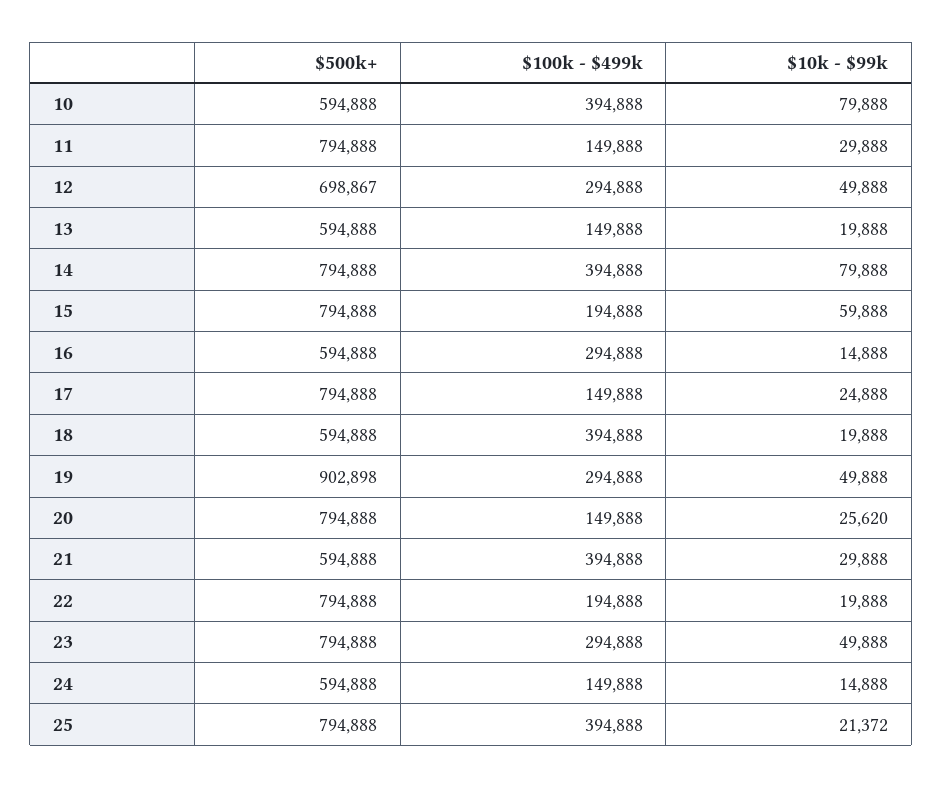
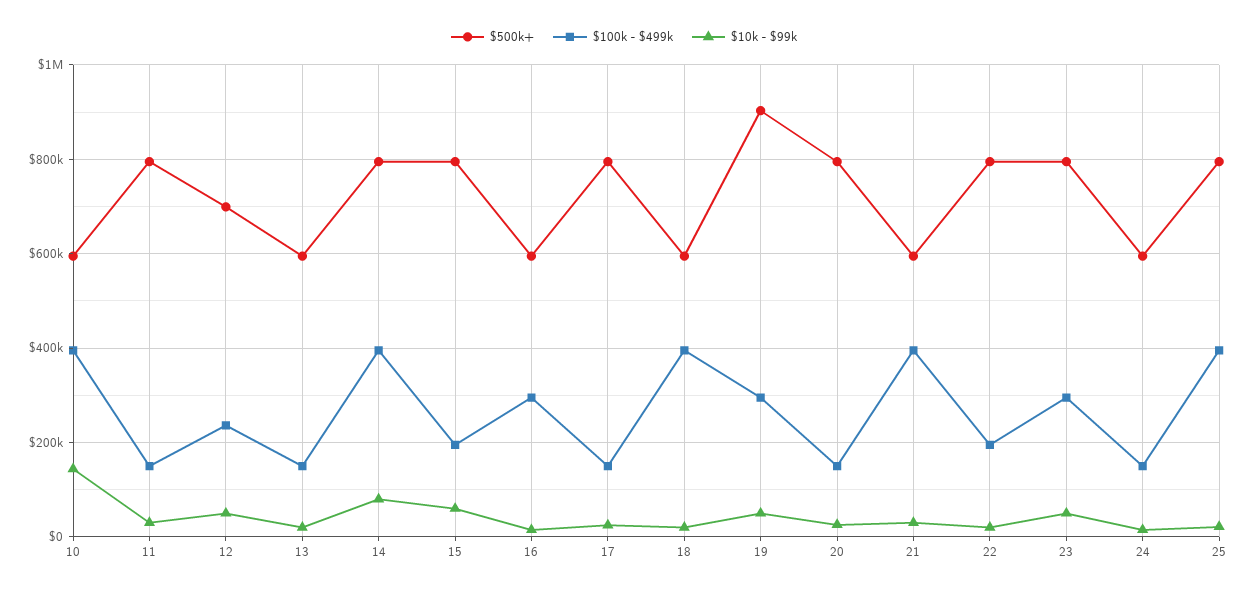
$10k - $99k, 10: 79888 -> 140000
$100k - $499k, 12: 294888 -> 240000

